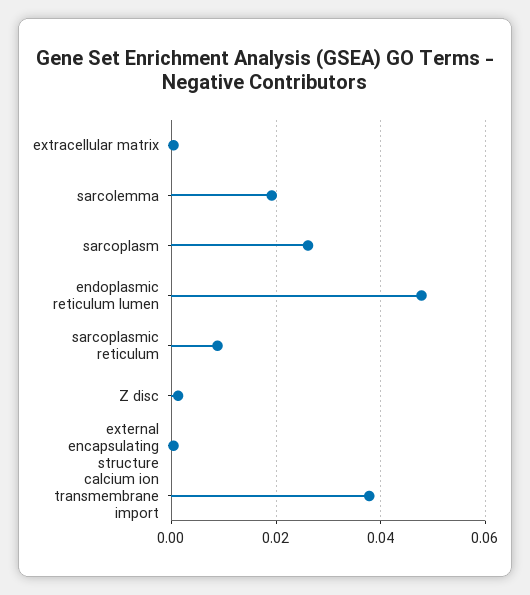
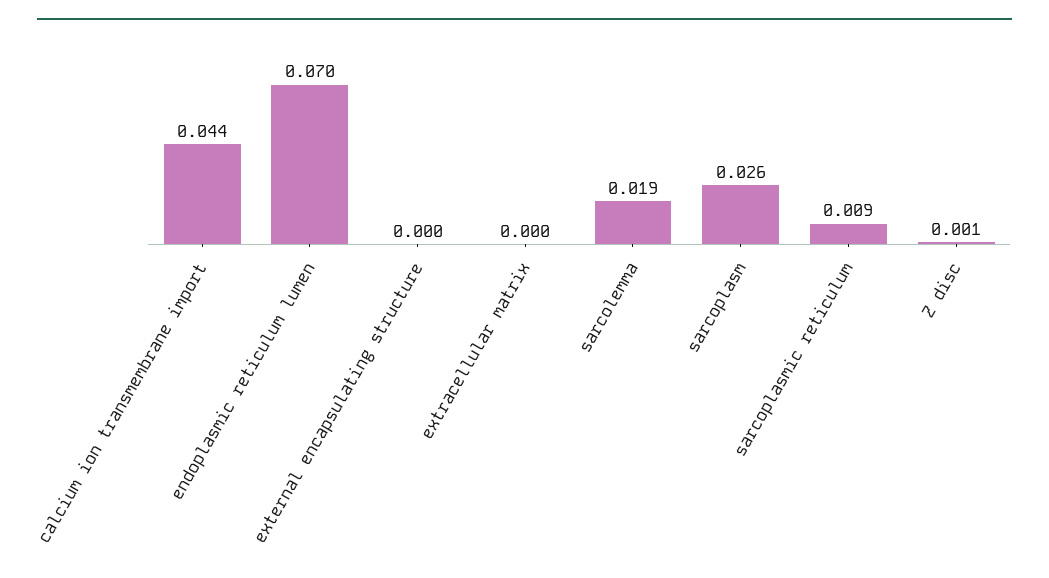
endoplasmic reticulum lumen: 0.048 -> 0.07
calcium ion transmembrane import: 0.038 -> 0.044

